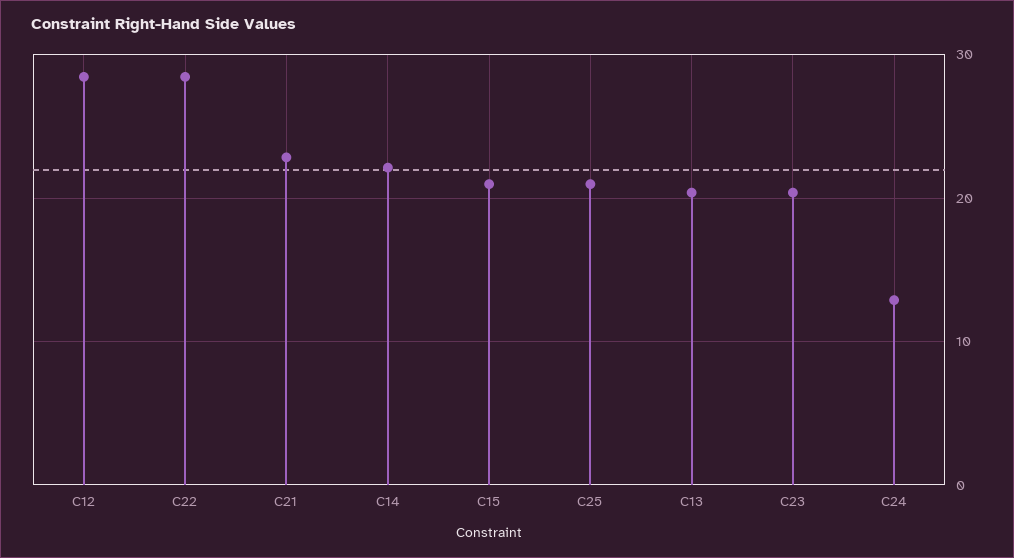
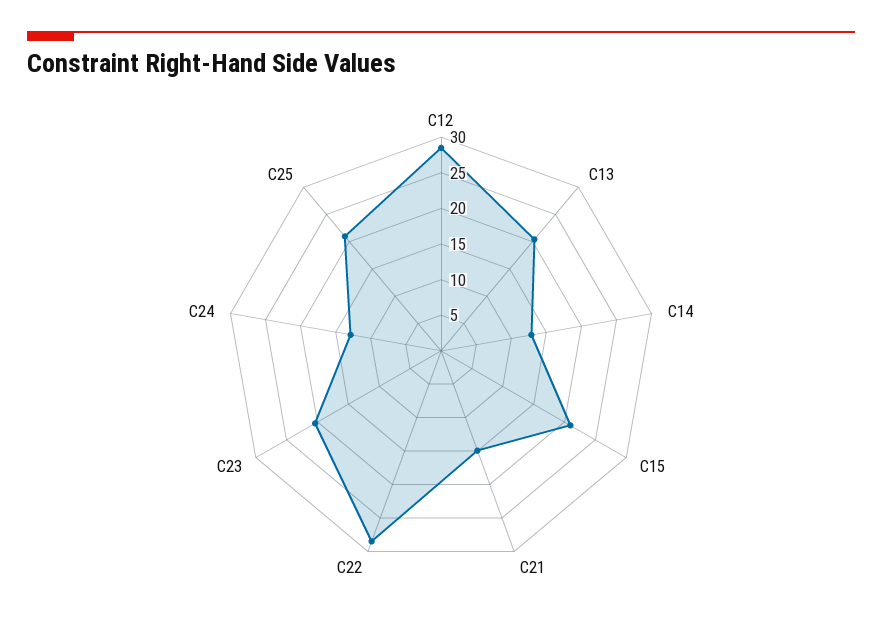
C21: 23 -> 15
C14: 22 -> 12.5

